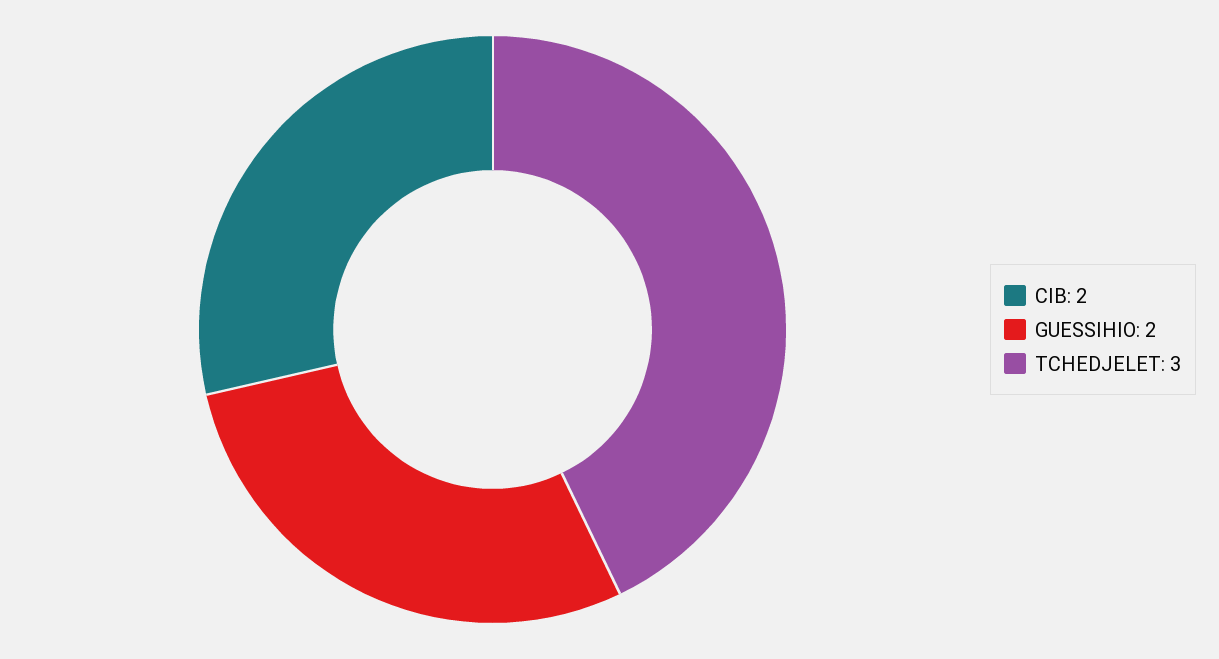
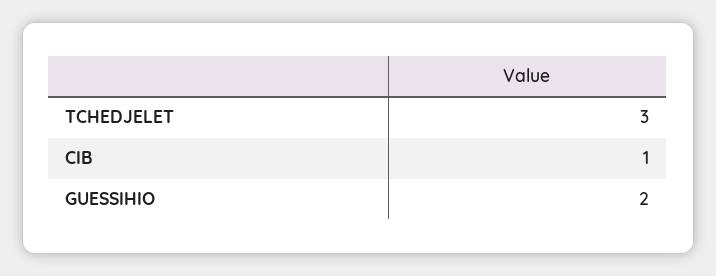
CIB: 2 -> 1

